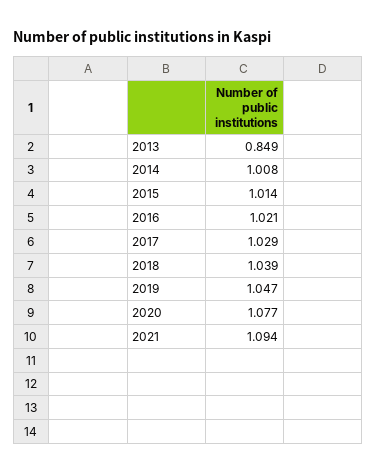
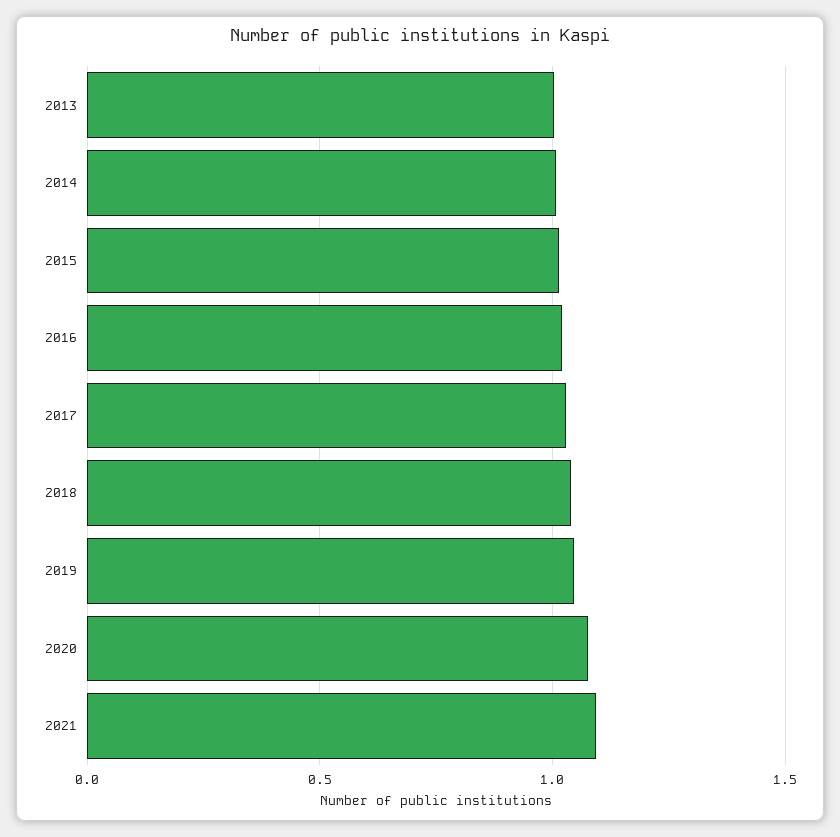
2013: 0.849 -> 1

